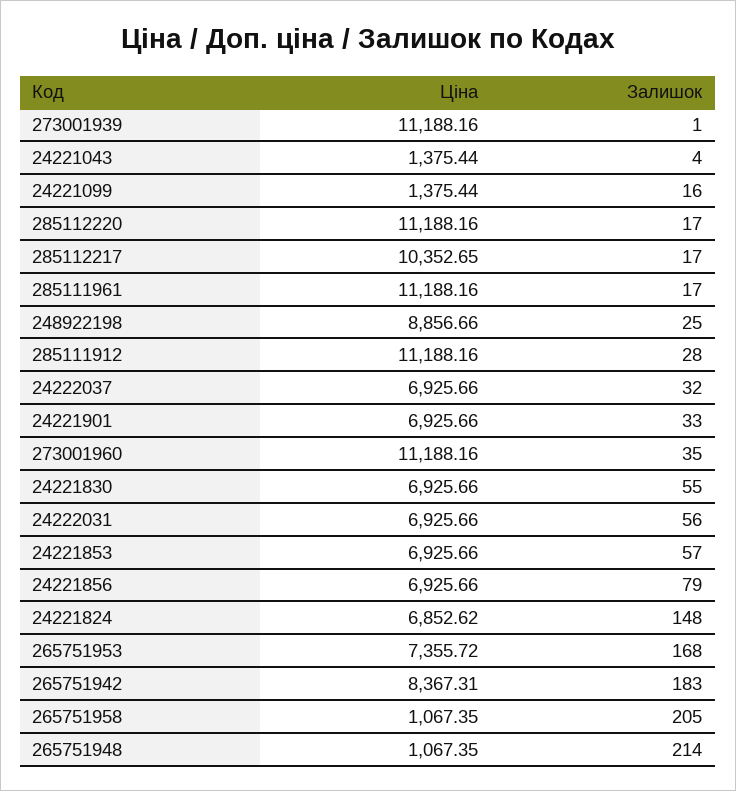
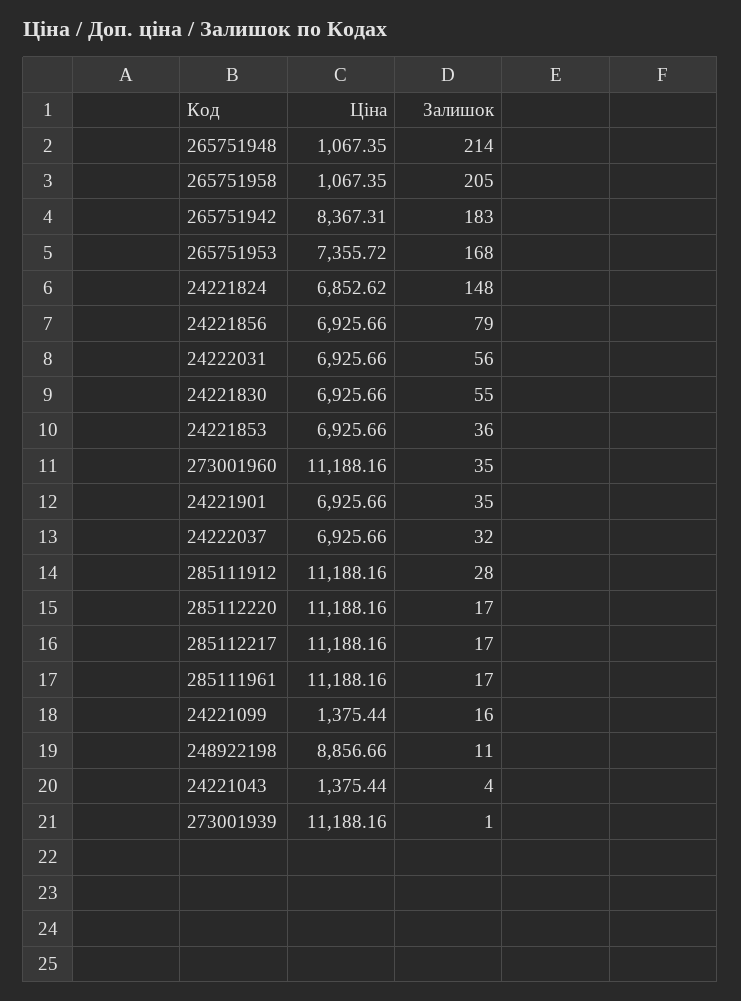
Ціна, 285112217: 10352.65 -> 11188.16
Залишок, 248922198: 25 -> 11
Залишок, 24221901: 33 -> 35
Залишок, 24221853: 57 -> 36

